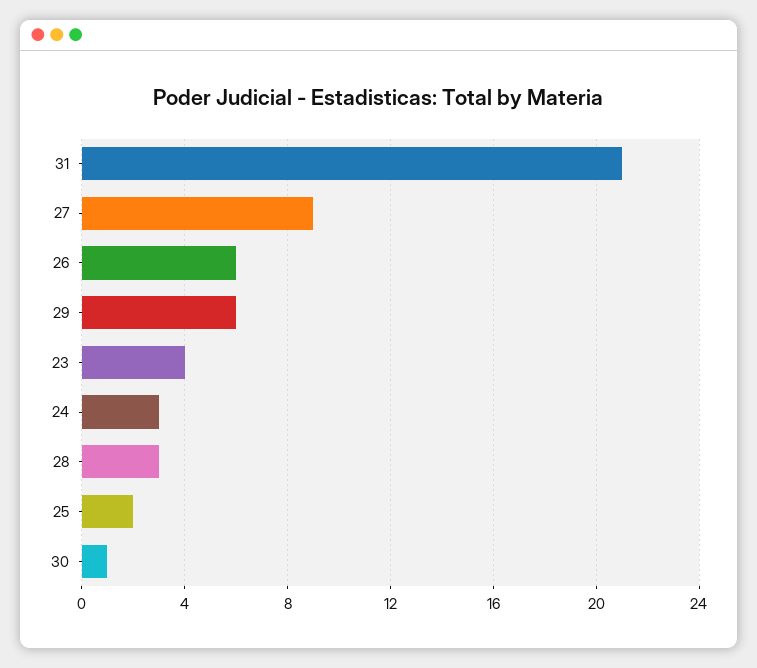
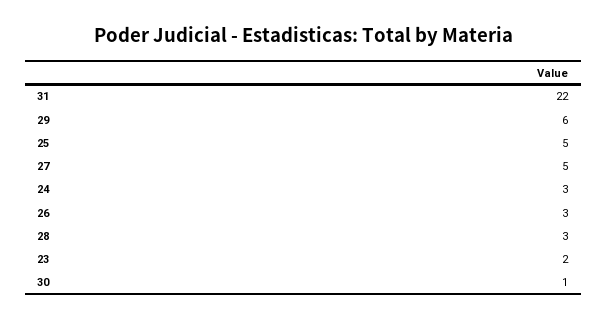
31: 21 -> 22
27: 9 -> 5
26: 6 -> 3
23: 4 -> 2
25: 2 -> 5

